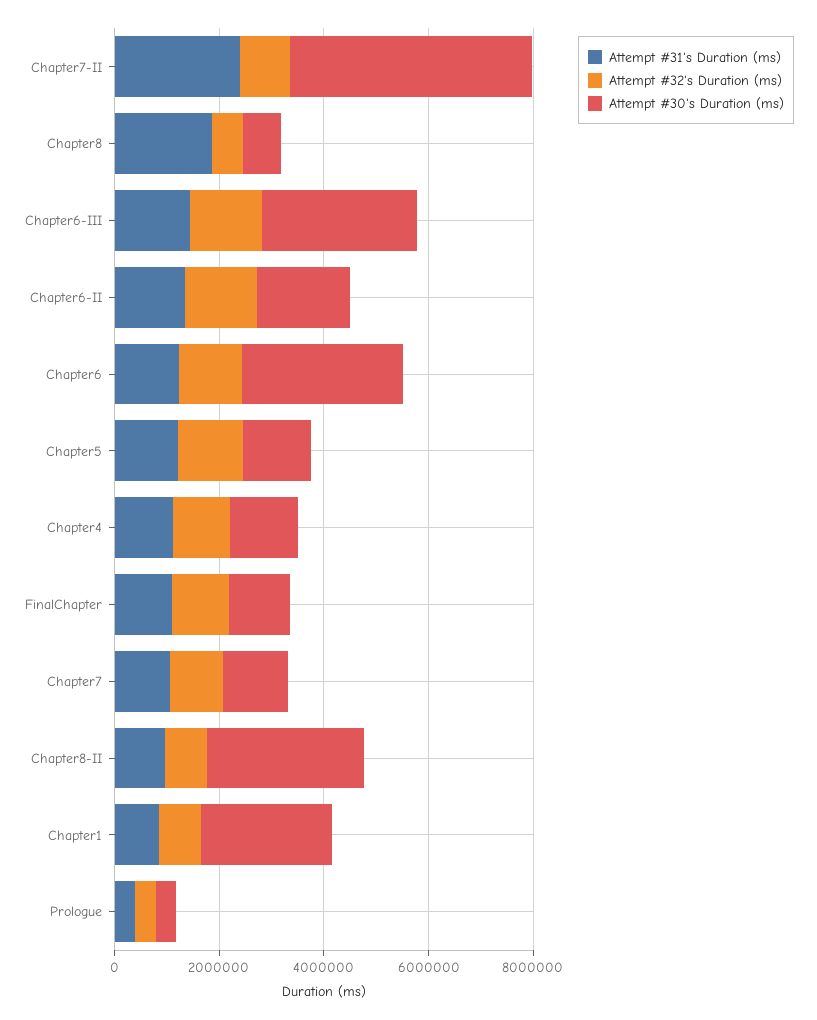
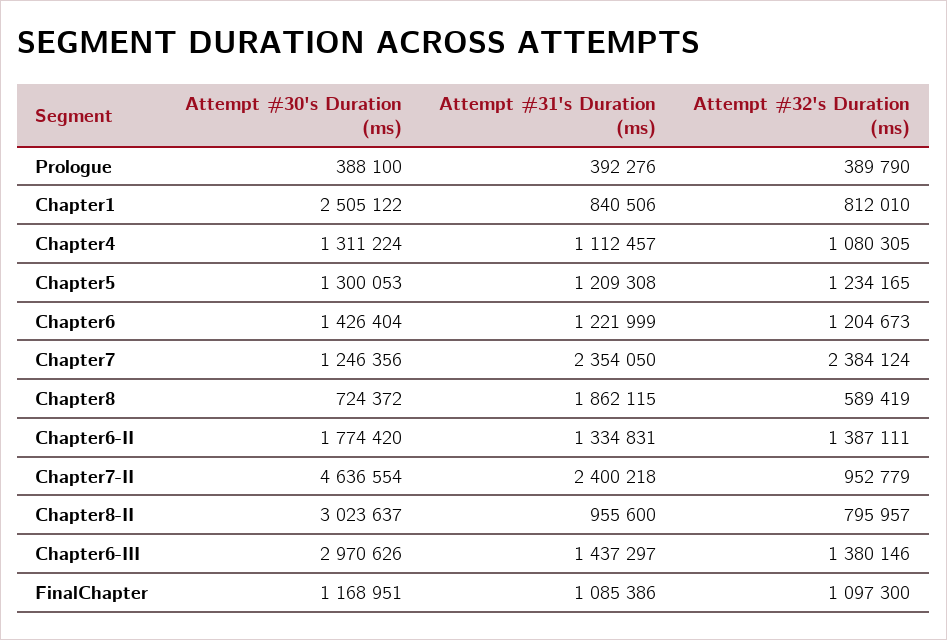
Attempt #30's Duration (ms), Chapter6: 3000000 -> 1426404
Attempt #31's Duration (ms), Chapter7: 1000000 -> 2354050
Attempt #32's Duration (ms), Chapter7: 1000000 -> 2384124

